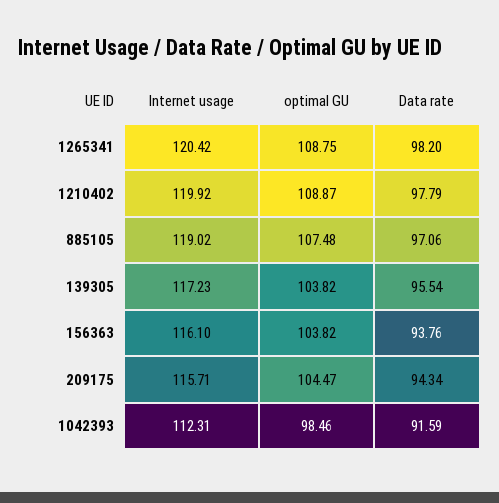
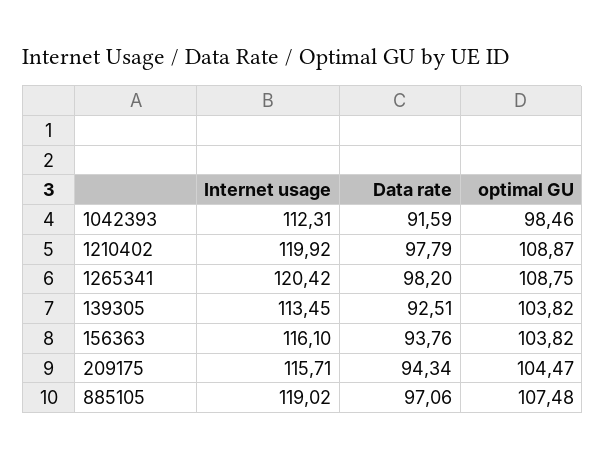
Internet usage, 139305: 117.23 -> 113.45
Data rate, 139305: 95.54 -> 92.51

